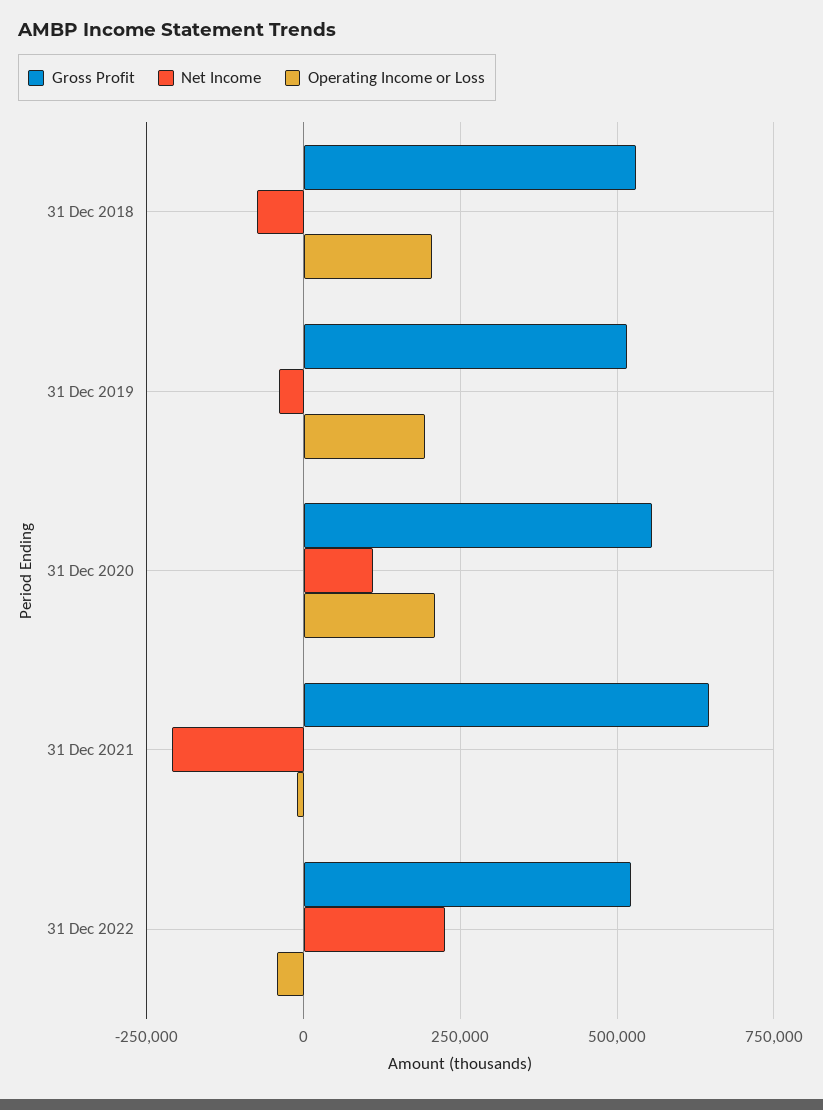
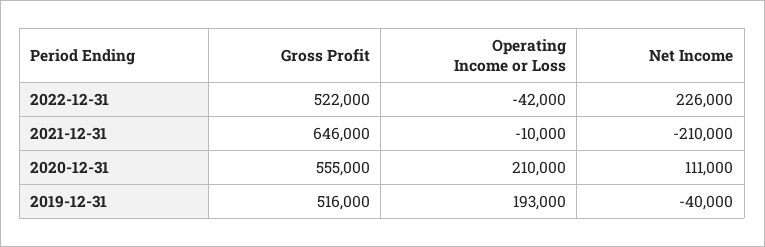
Gross Profit, 31 Dec 2018: 525000 -> none
Net Income, 31 Dec 2018: -75000 -> none
Operating Income or Loss, 31 Dec 2018: 200000 -> none

